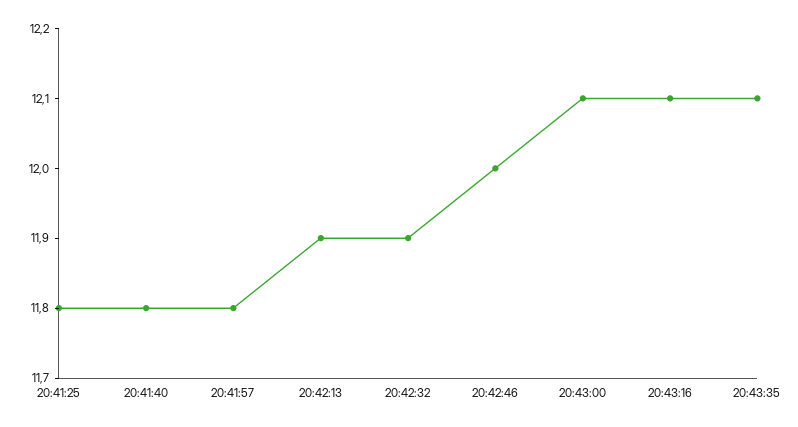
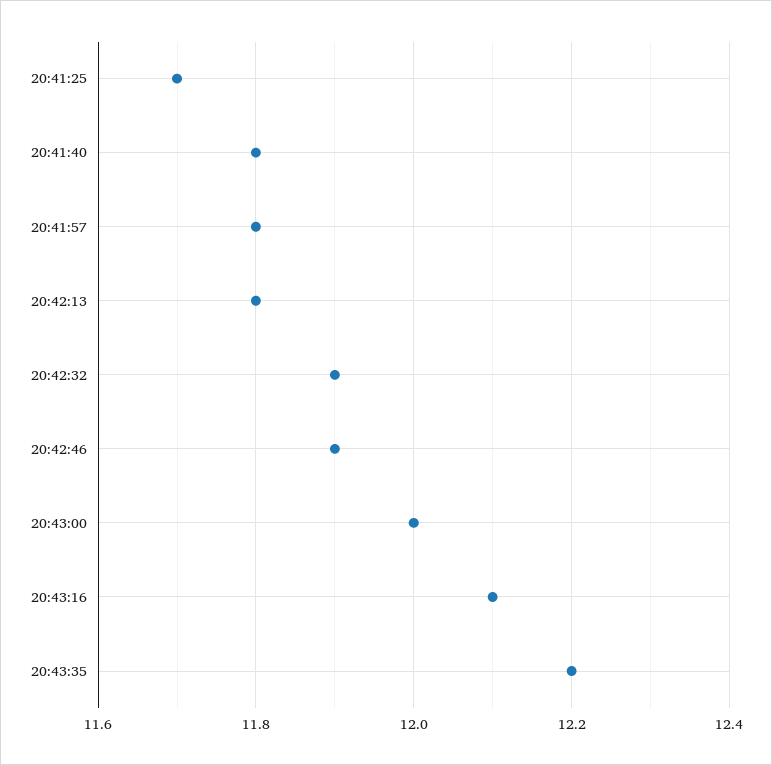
20:41:25: 11.8 -> 11.7
20:42:13: 11.9 -> 11.8
20:42:46: 12 -> 11.9
20:43:00: 12.1 -> 12
20:43:35: 12.1 -> 12.2

